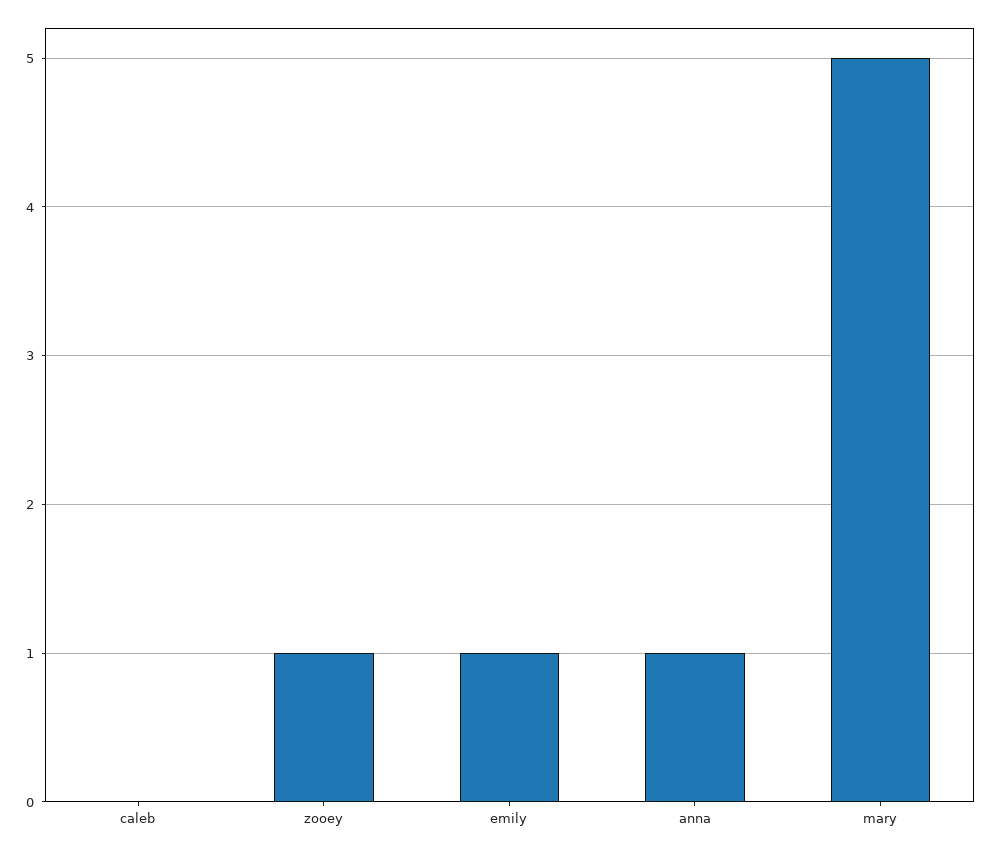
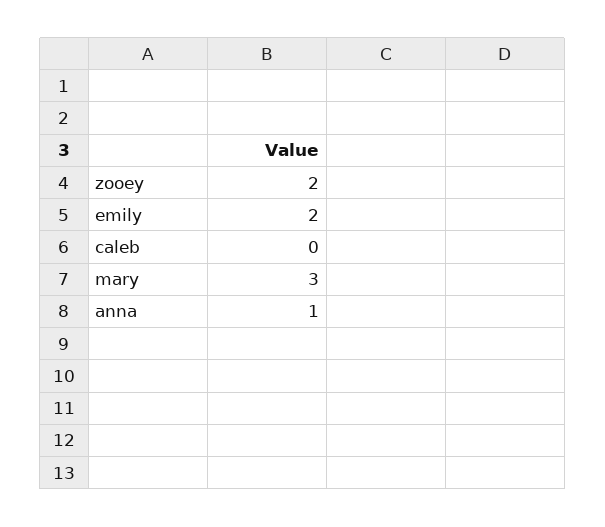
zooey: 1 -> 2
emily: 1 -> 2
mary: 5 -> 3

